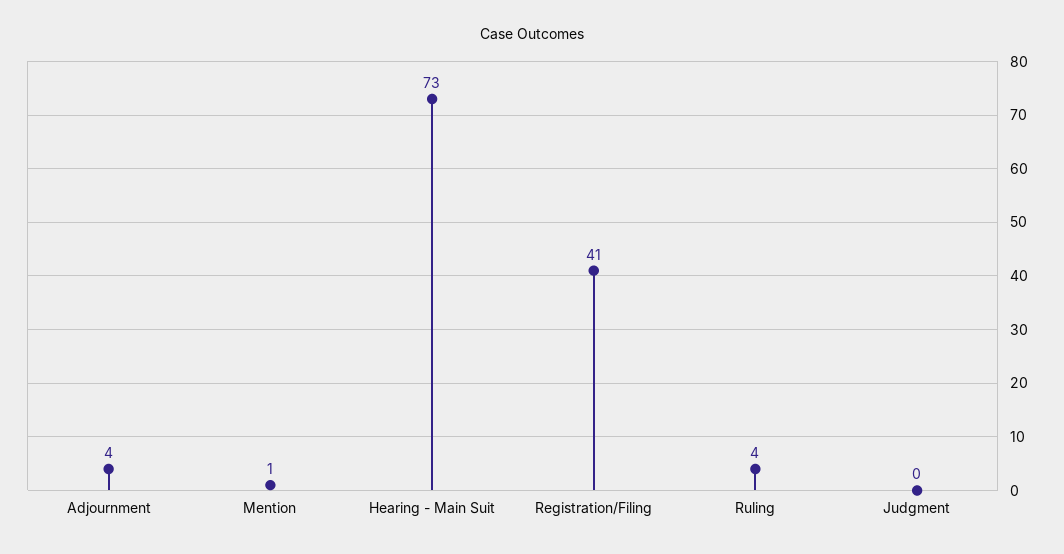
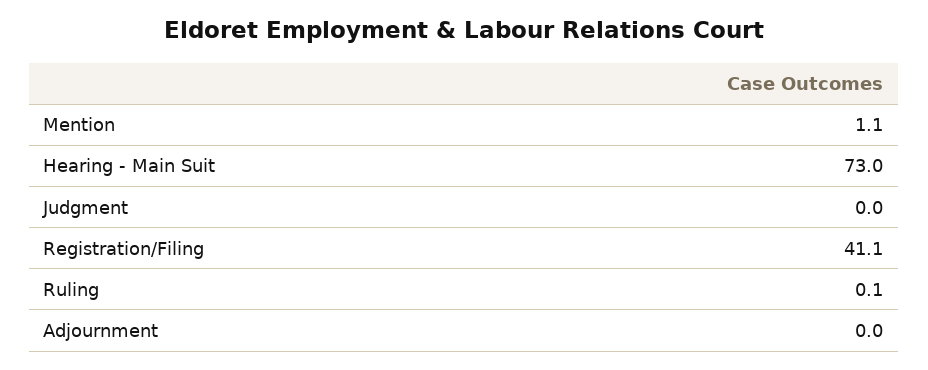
Adjournment: 4 -> 0
Ruling: 4 -> 0.1

